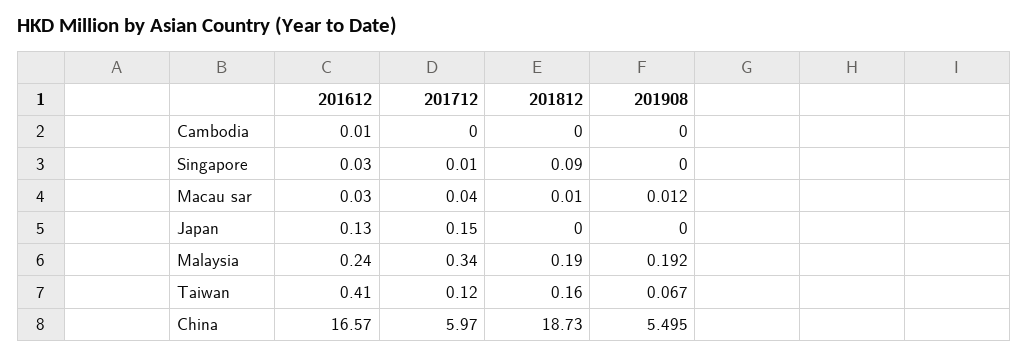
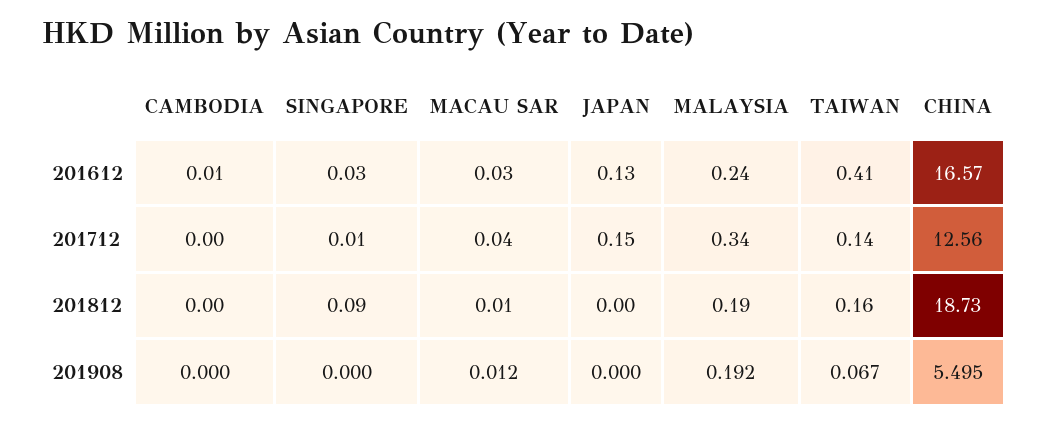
201712, Taiwan: 0.12 -> 0.14
201712, China: 5.97 -> 12.56

